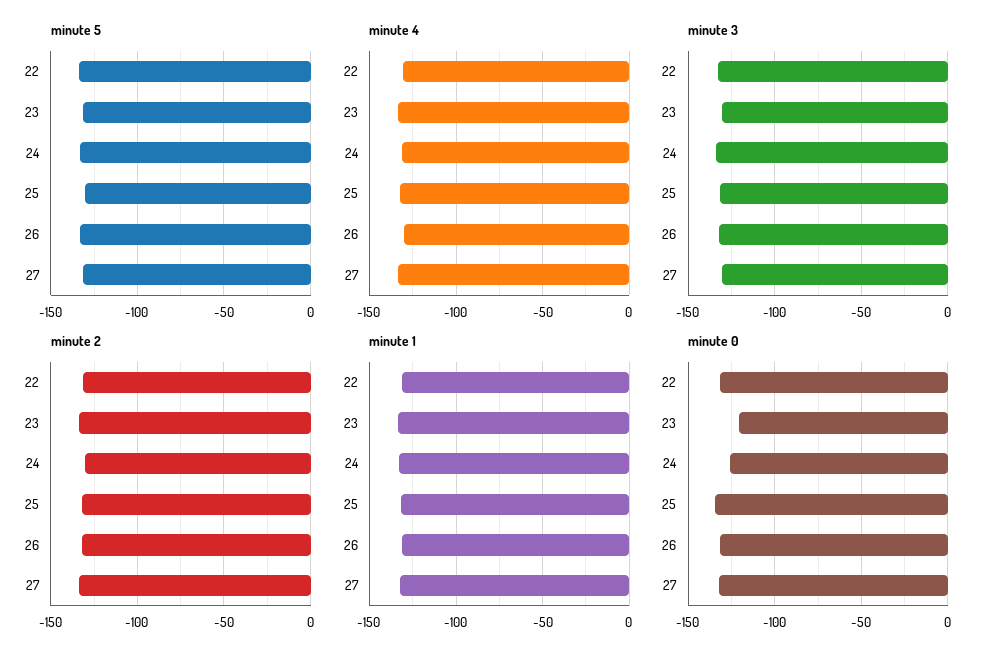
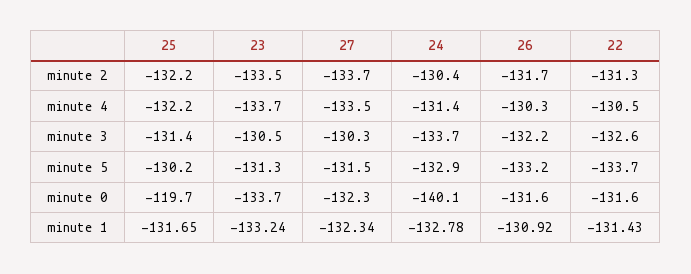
minute 0, 23: -120 -> -133.7
minute 0, 24: -125 -> -140.1
minute 0, 25: -135 -> -119.7

